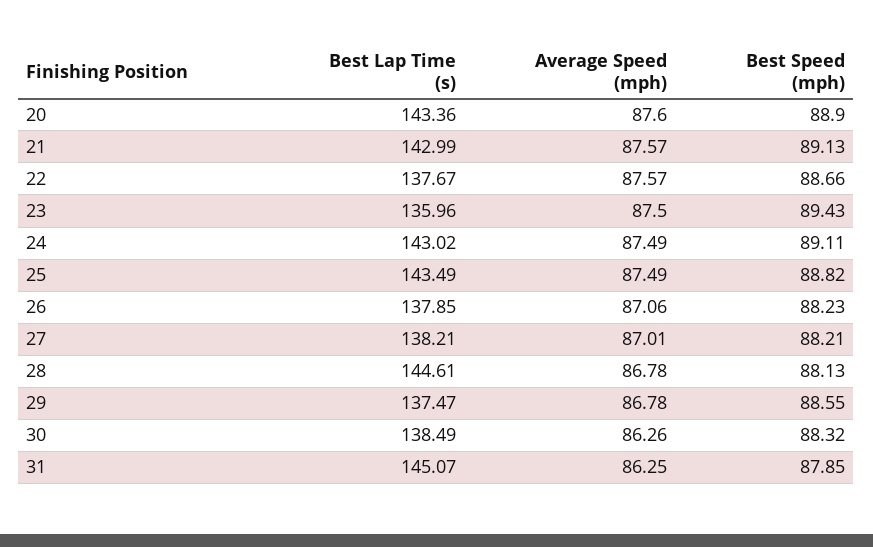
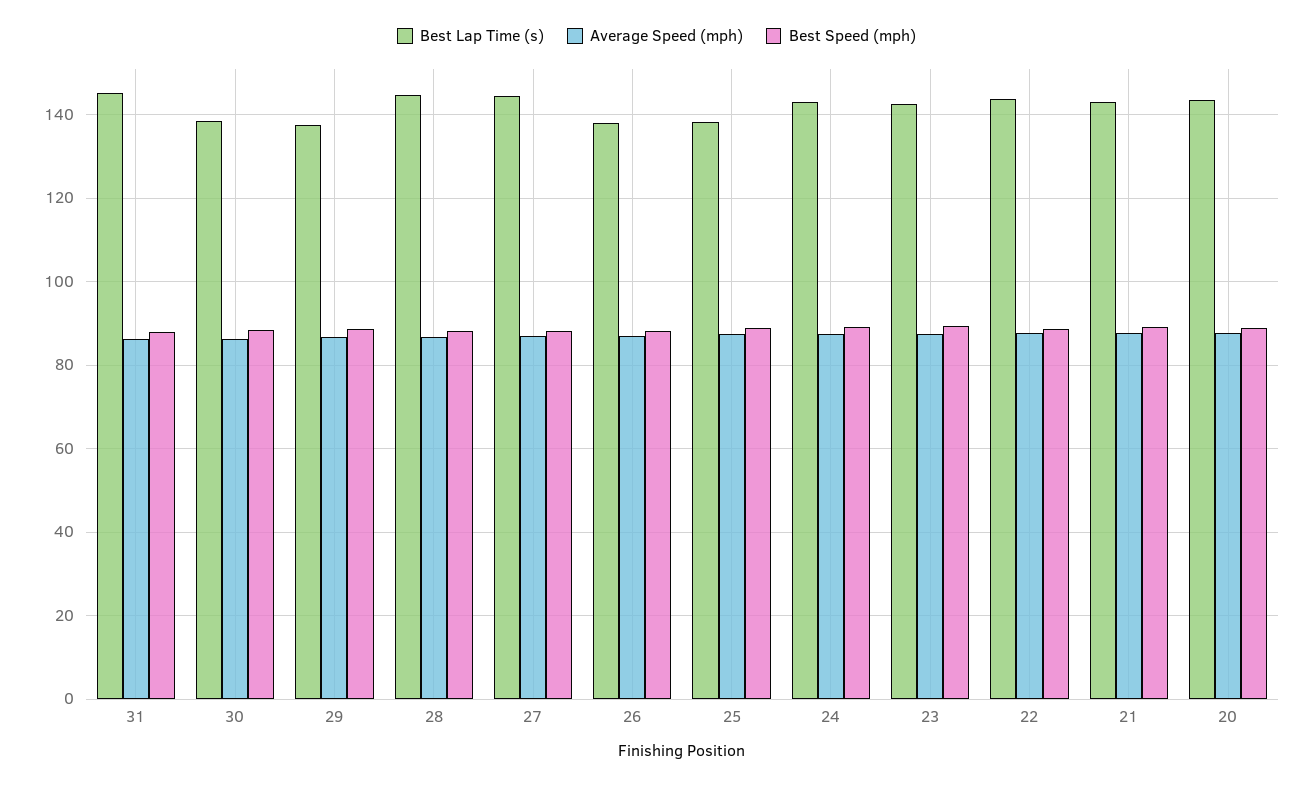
Best Lap Time (s), 22: 137.67 -> 144
Best Lap Time (s), 23: 135.96 -> 142
Best Lap Time (s), 25: 143.49 -> 138
Best Lap Time (s), 27: 138.21 -> 144

